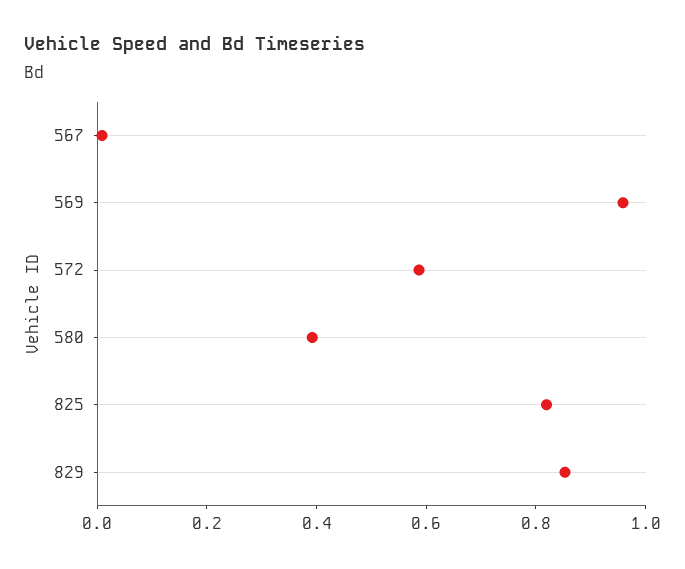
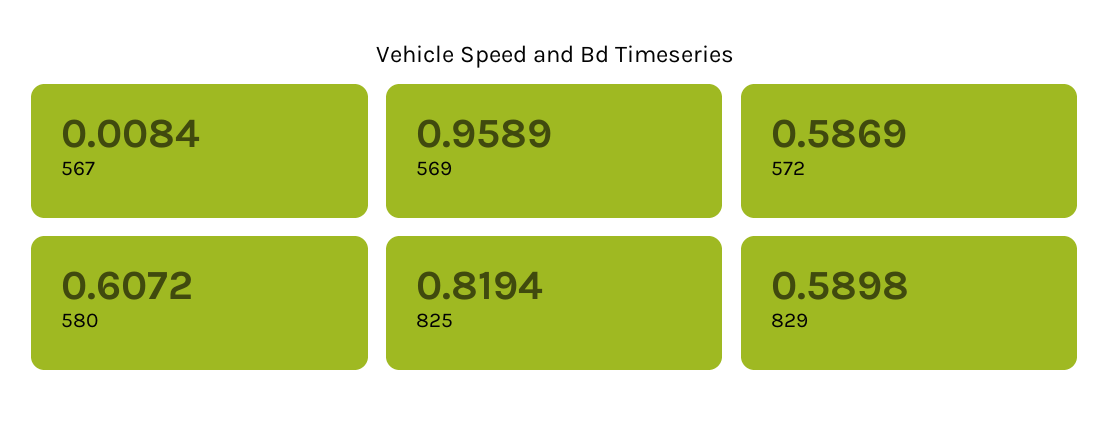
580: 0.4 -> 0.6072
829: 0.85 -> 0.5898

